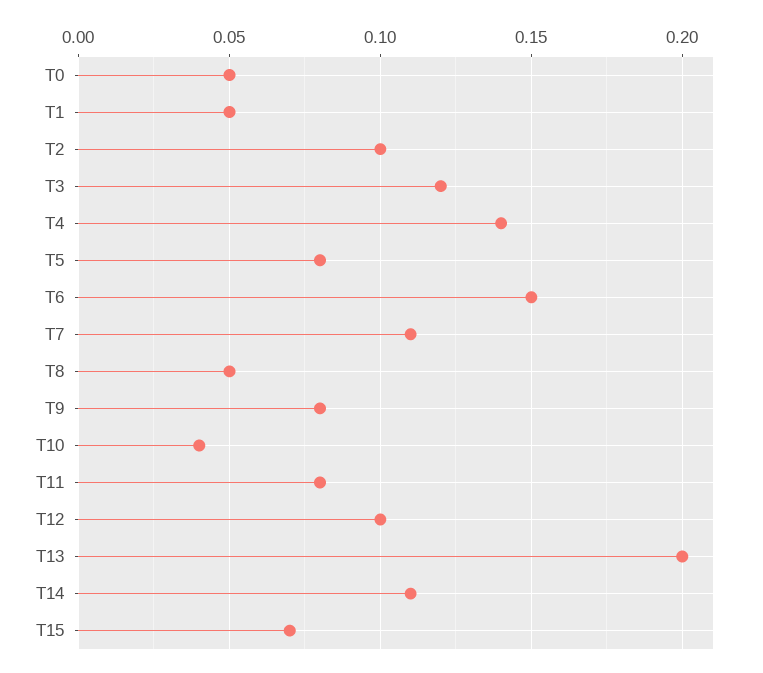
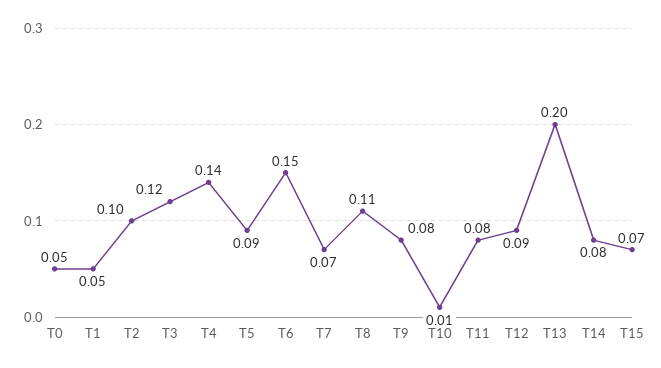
T5: 0.08 -> 0.09
T7: 0.11 -> 0.07
T8: 0.05 -> 0.11
T10: 0.04 -> 0.01
T12: 0.1 -> 0.09
T14: 0.11 -> 0.08

